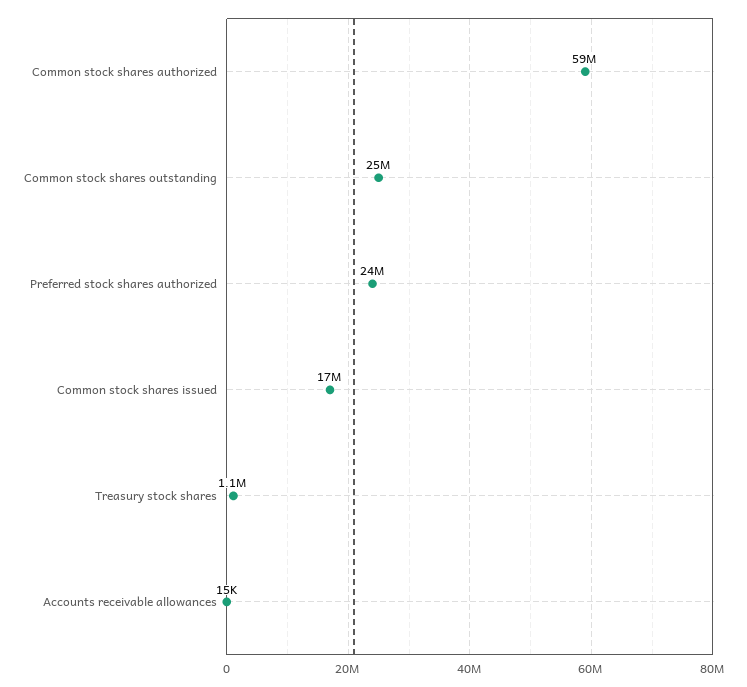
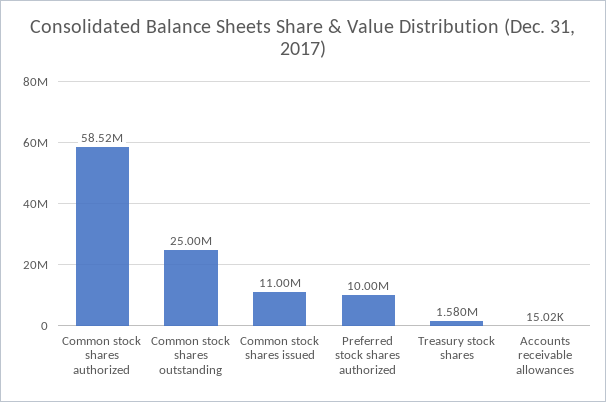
Preferred stock shares authorized: 24000000 -> 10000000
Common stock shares issued: 17000000 -> 11000000
Treasury stock shares: 1100000 -> 1580000

